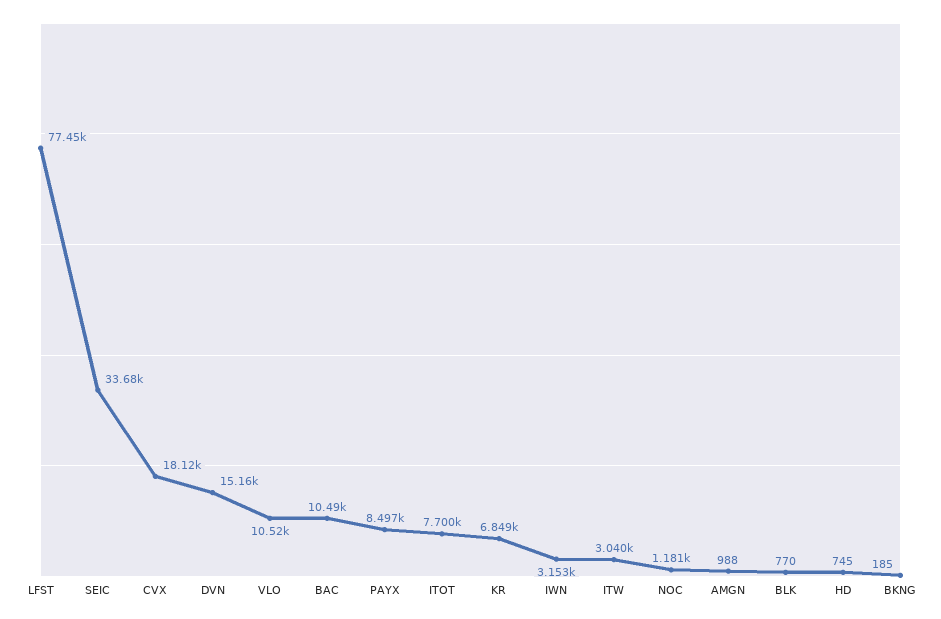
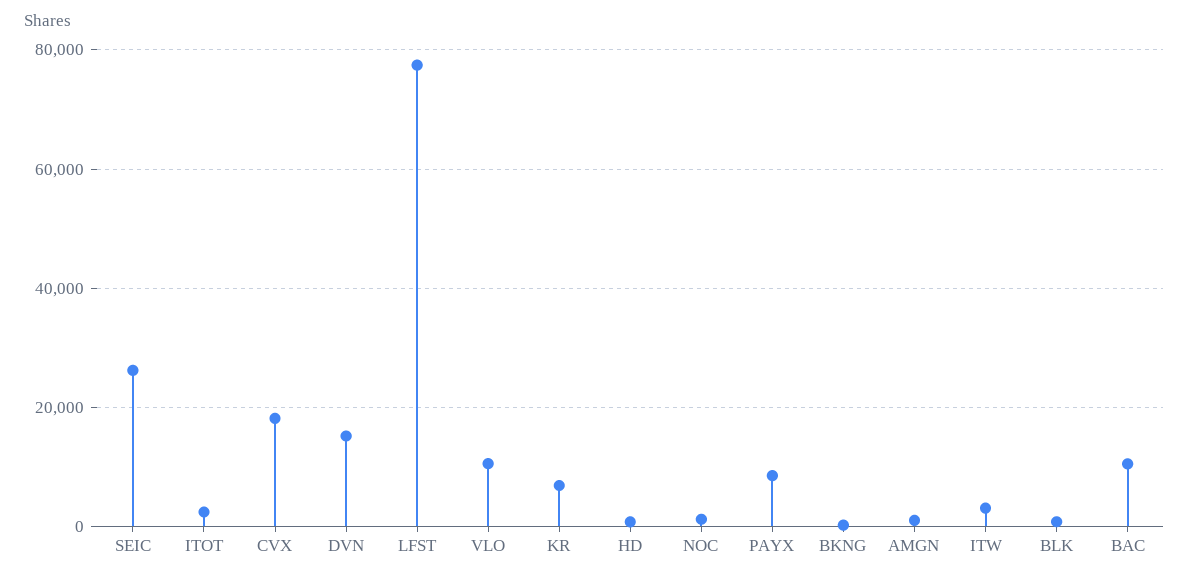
SEIC: 33680 -> 26000
ITOT: 7700 -> 2000
IWN: 3153 -> none

